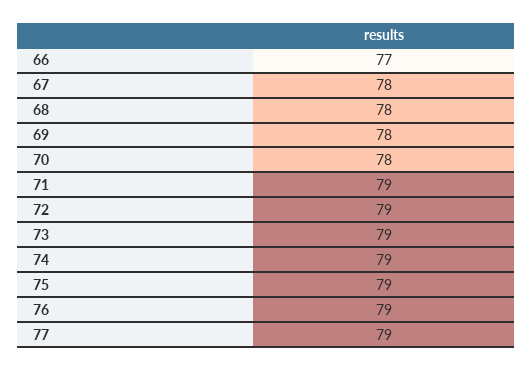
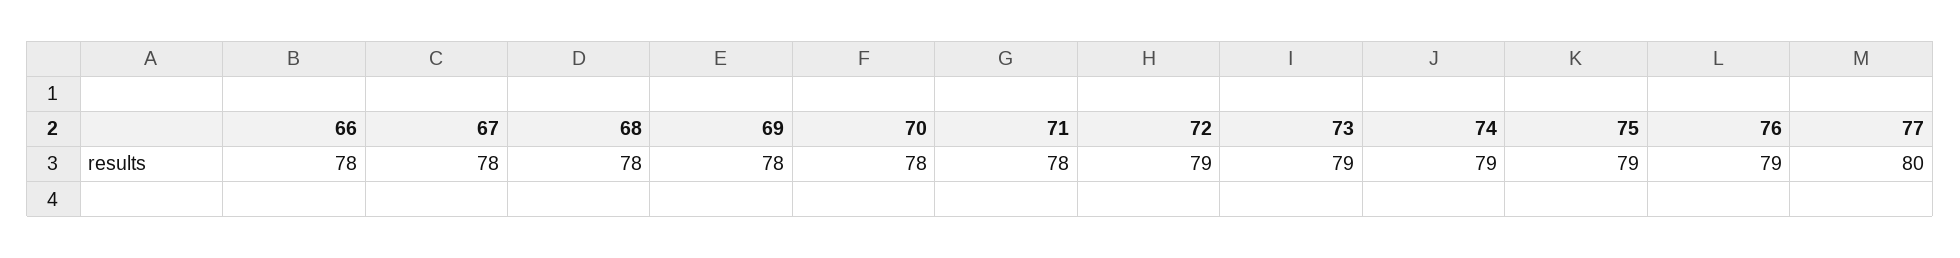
66: 77 -> 78
71: 79 -> 78
77: 79 -> 80

